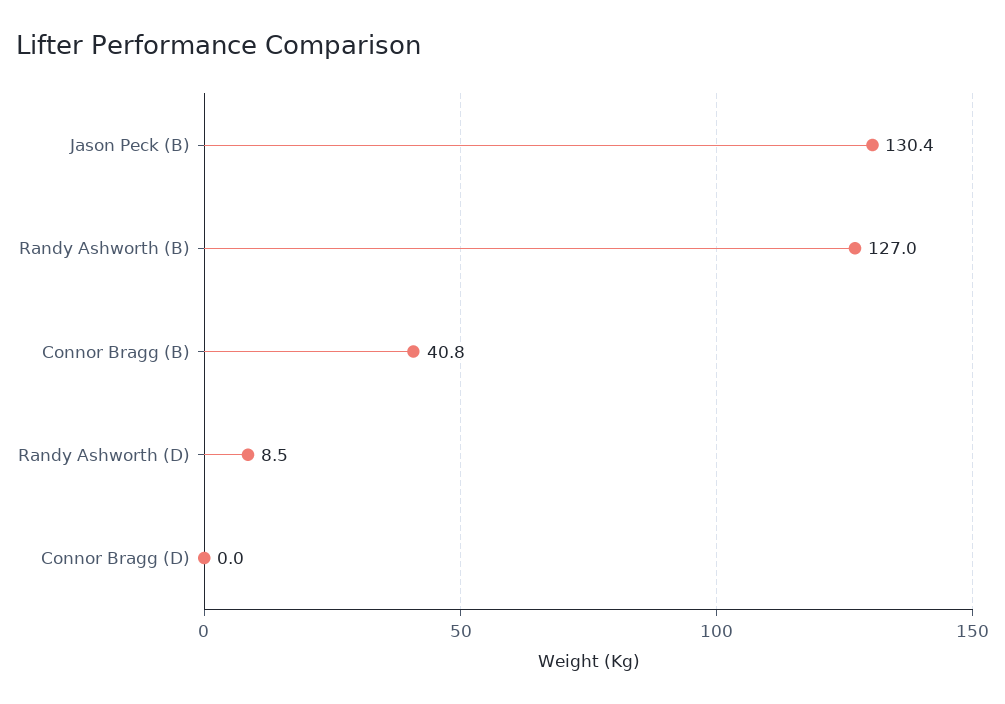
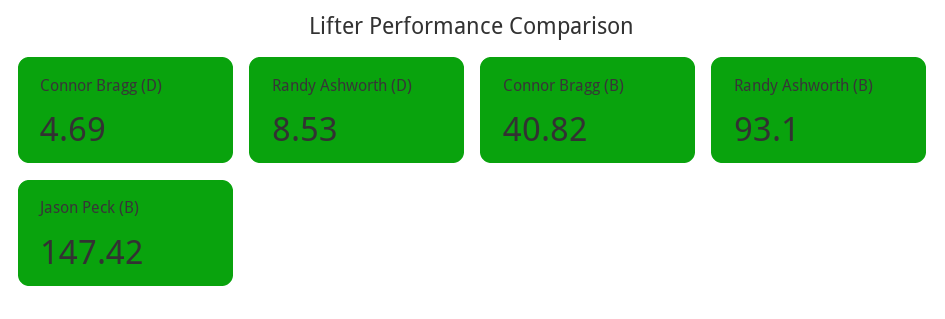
Jason Peck (B): 130.4 -> 147.42
Randy Ashworth (B): 127 -> 93.1
Connor Bragg (D): 0 -> 4.69

